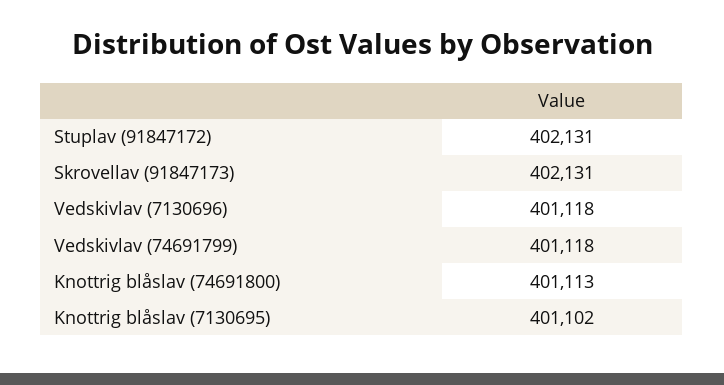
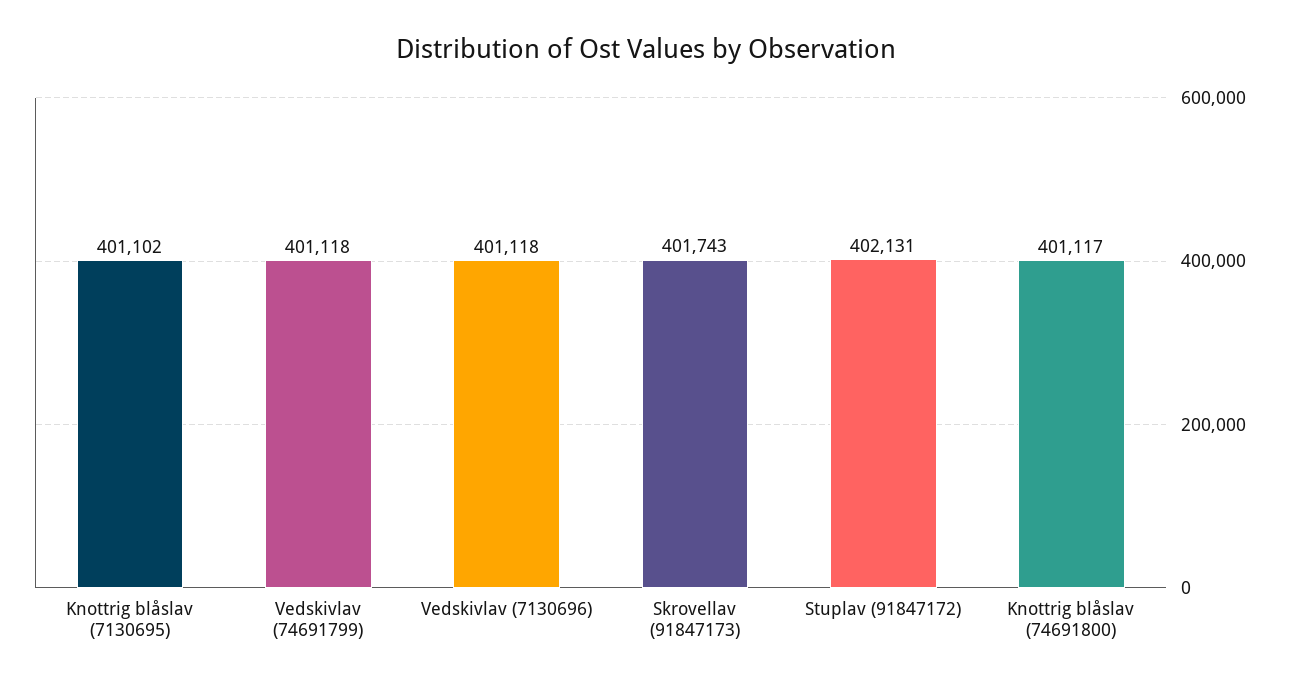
Skrovellav (91847173): 402131 -> 401743
Knottrig blåslav (74691800): 401113 -> 401117

